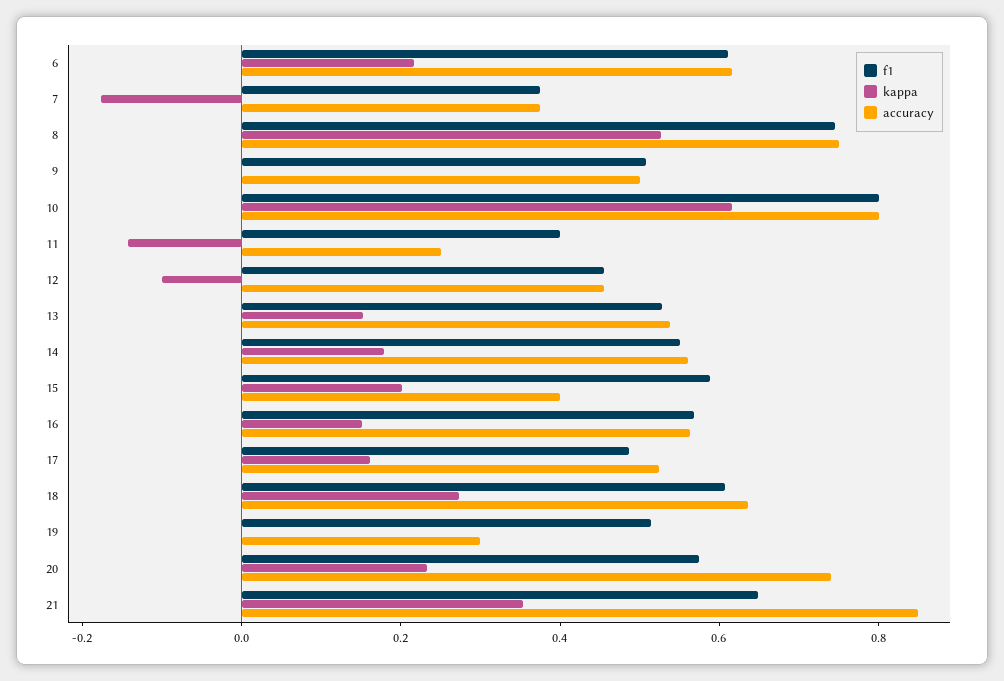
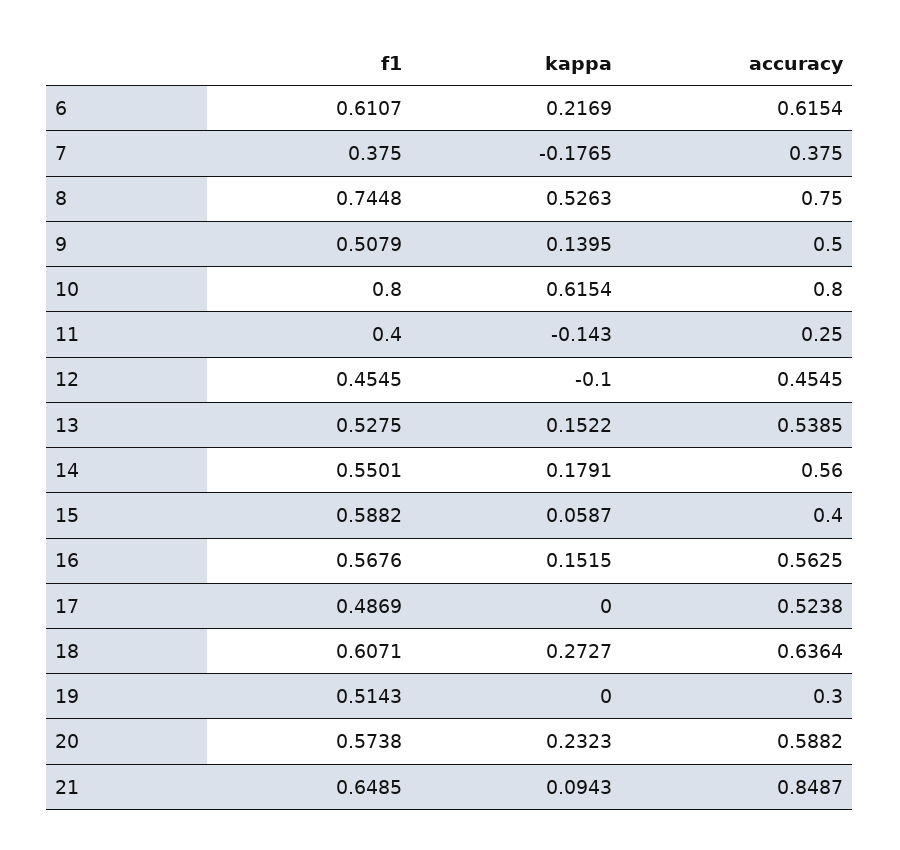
kappa, 9: 0 -> 0.1395
kappa, 15: 0.2 -> 0.0587
kappa, 17: 0.15 -> 0
accuracy, 20: 0.75 -> 0.5882
kappa, 21: 0.35 -> 0.0943

